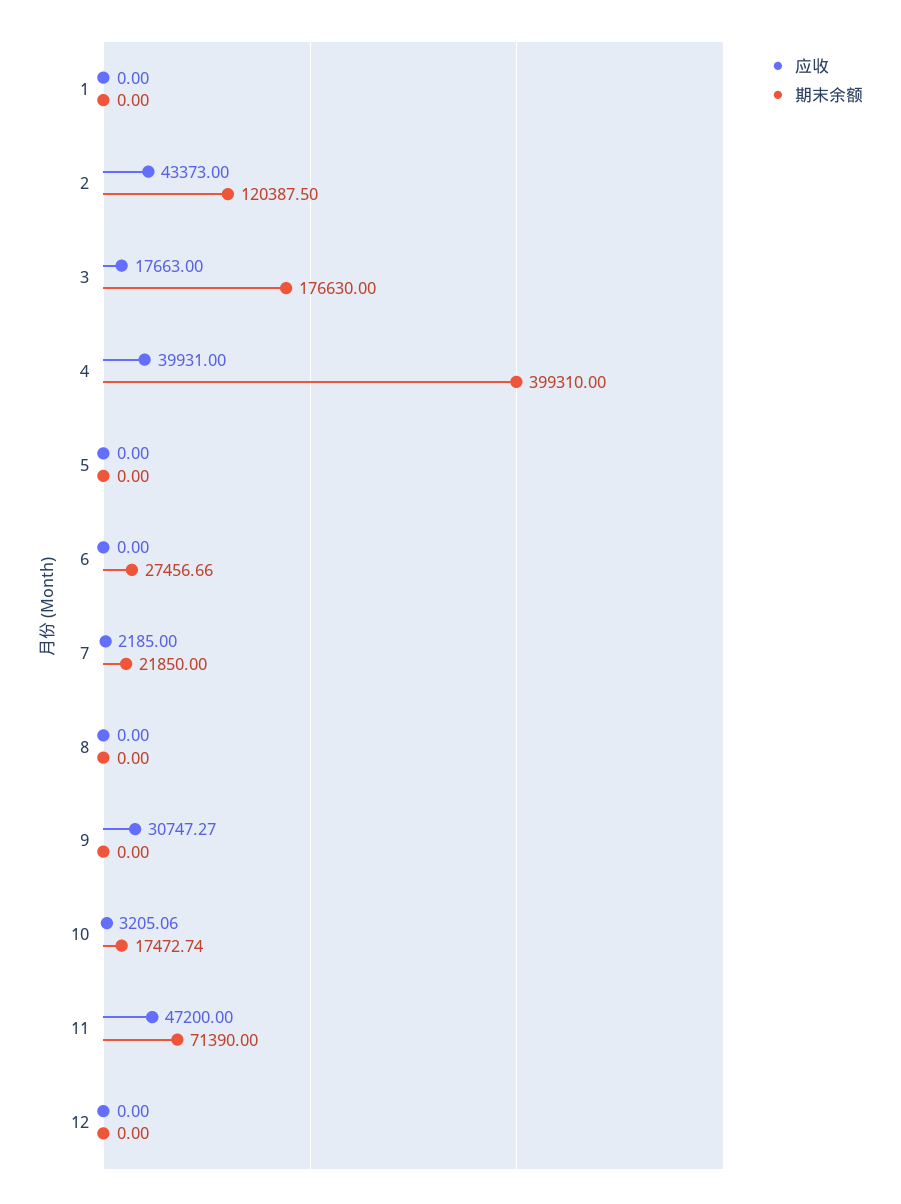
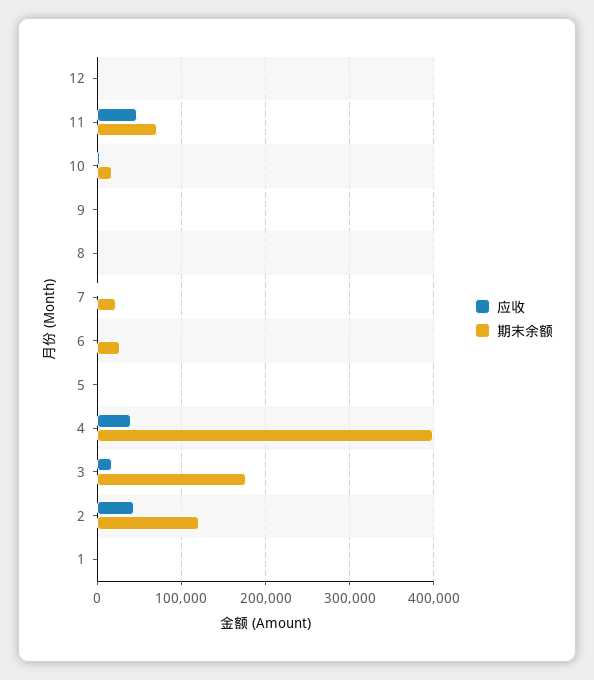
应收, 9: 30747.27 -> 0

